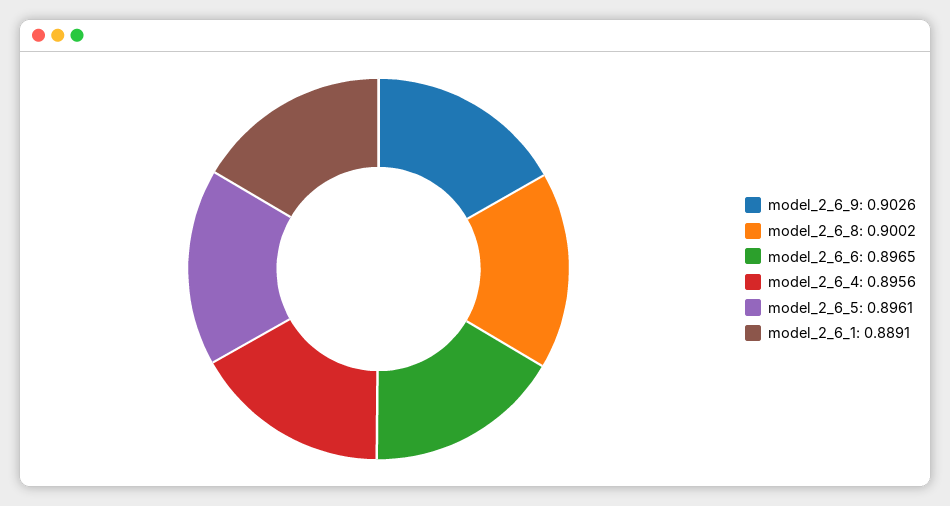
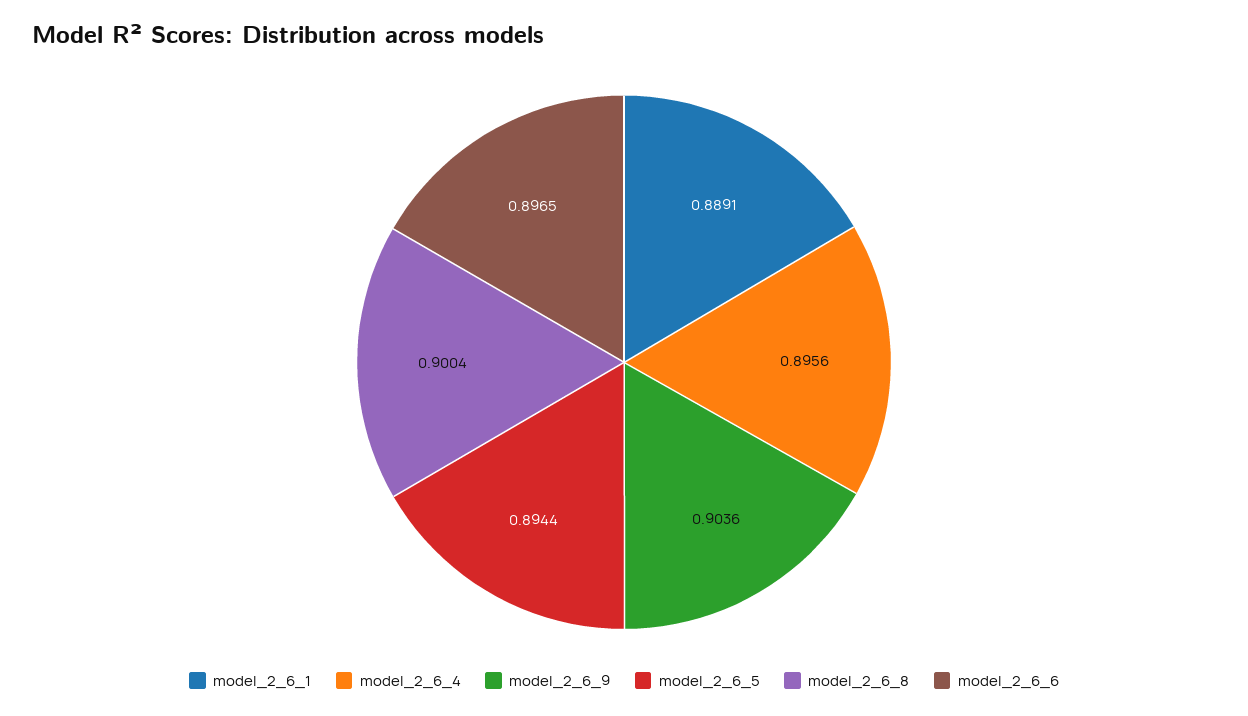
model_2_6_9: 0.9026 -> 0.9036
model_2_6_8: 0.9002 -> 0.9004
model_2_6_5: 0.8961 -> 0.8944

